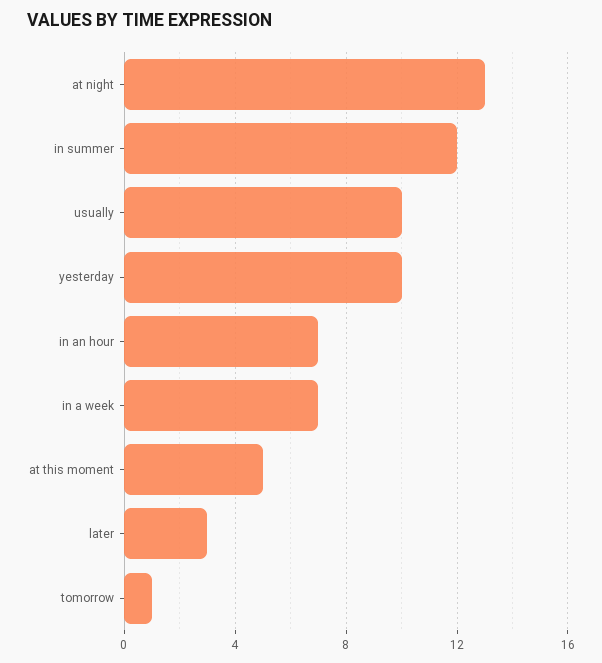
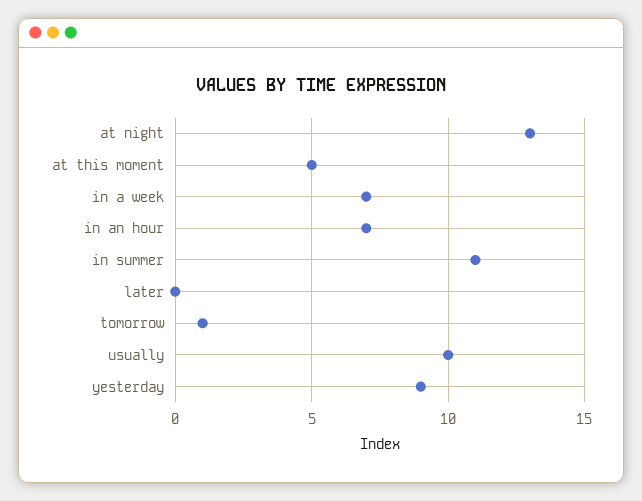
in summer: 12 -> 11
yesterday: 10 -> 9
later: 3 -> 0

